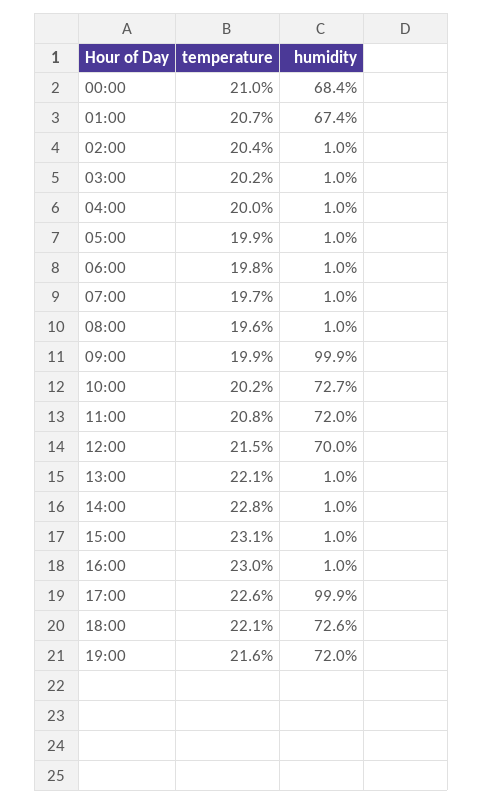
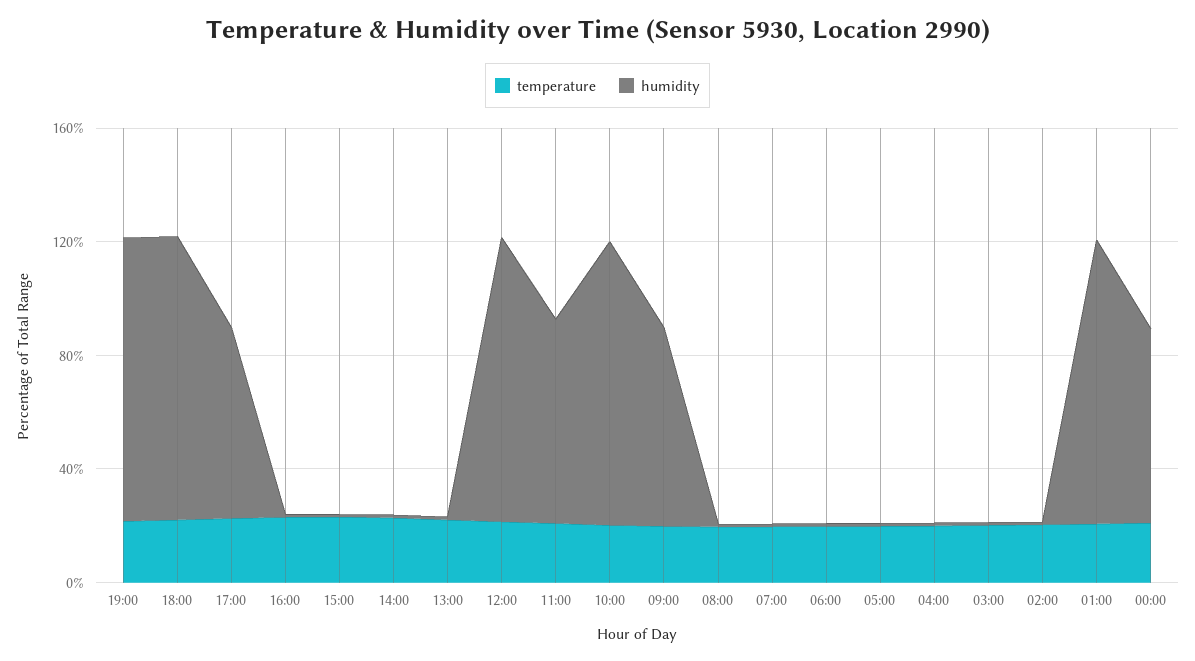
humidity, 01:00: 67.4 -> 100
humidity, 09:00: 99.9 -> 70
humidity, 10:00: 72.7 -> 100
humidity, 12:00: 70 -> 100
humidity, 17:00: 99.9 -> 70
humidity, 18:00: 72.6 -> 100
humidity, 19:00: 72 -> 100

